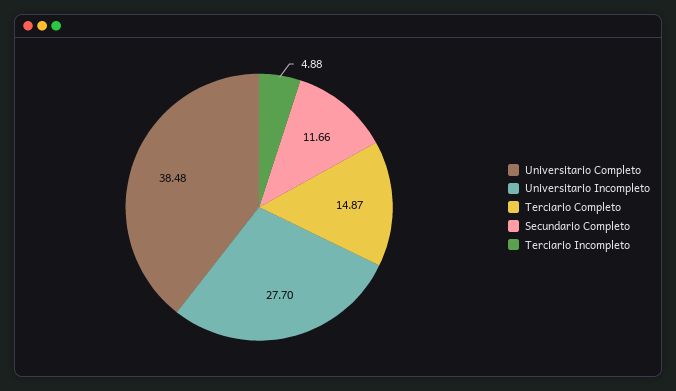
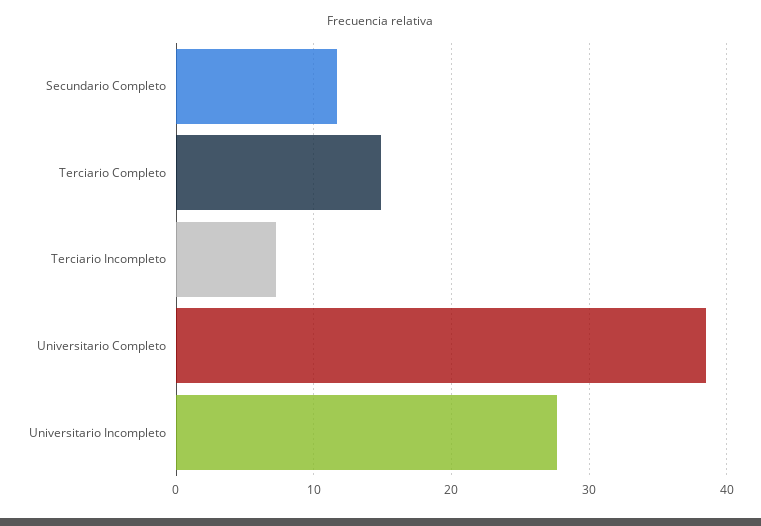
Terciario Incompleto: 4.88 -> 7

